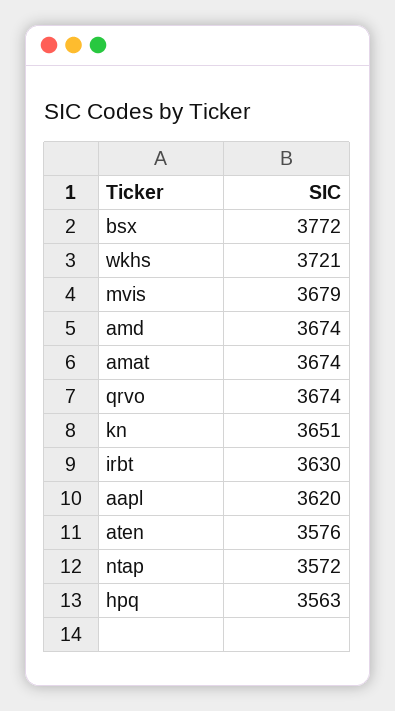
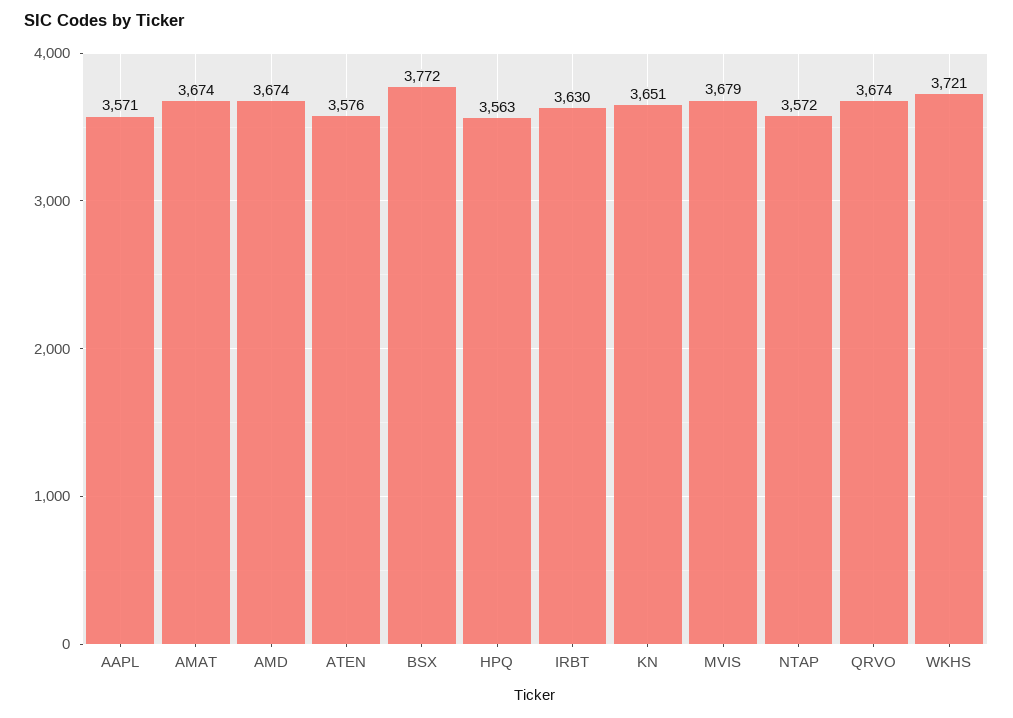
aapl: 3620 -> 3571

